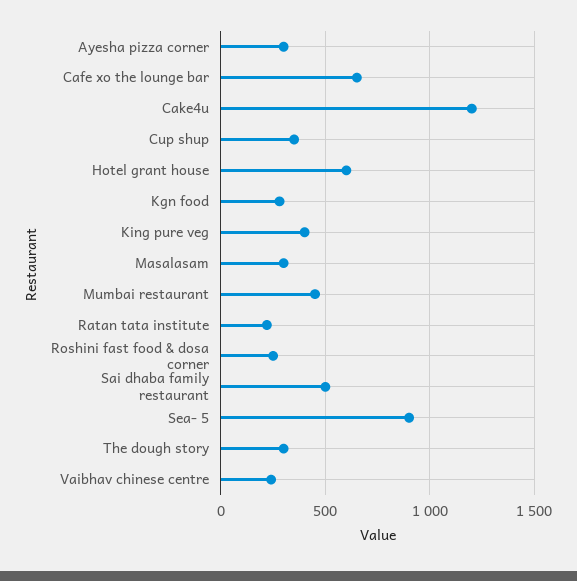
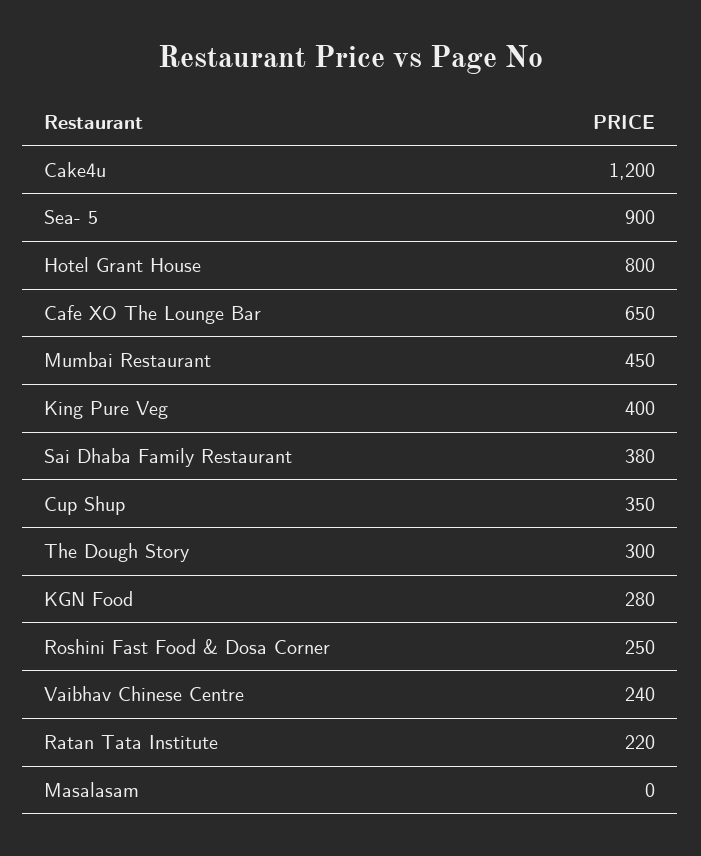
Ayesha pizza corner: 300 -> none
Hotel grant house: 600 -> 800
Masalasam: 300 -> 0
Sai dhaba family restaurant: 500 -> 380

